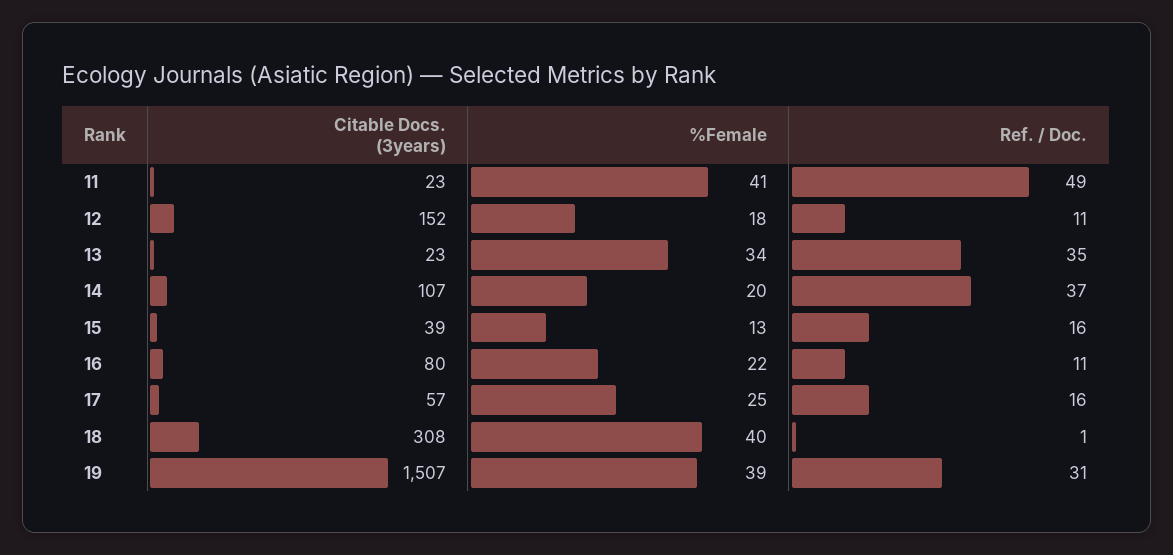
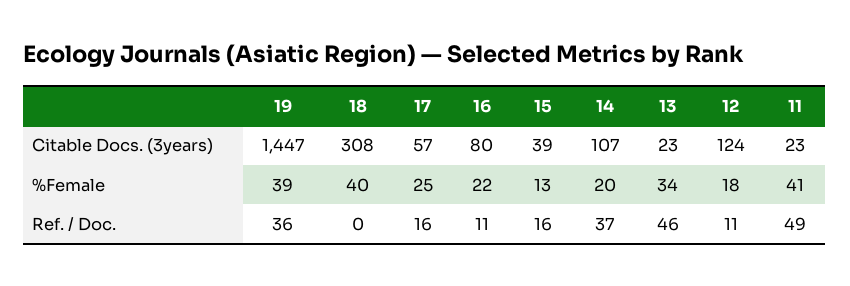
Citable Docs. (3years), 12: 152 -> 124
Ref. / Doc., 13: 35 -> 46
Ref. / Doc., 18: 1 -> 0
Citable Docs. (3years), 19: 1507 -> 1447
Ref. / Doc., 19: 31 -> 36

